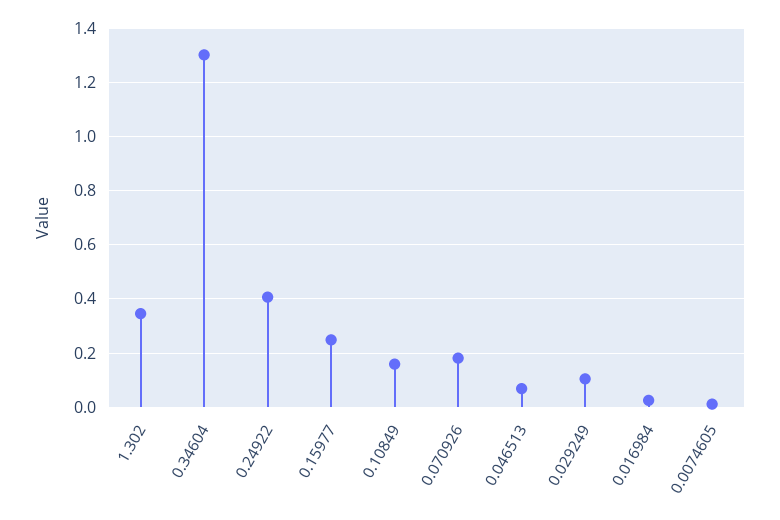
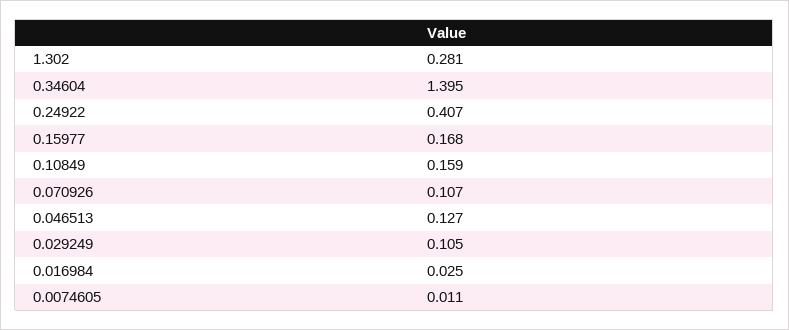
1.302: 0.35 -> 0.281
0.34604: 1.3 -> 1.395
0.15977: 0.25 -> 0.168
0.070926: 0.175 -> 0.107
0.046513: 0.075 -> 0.127

